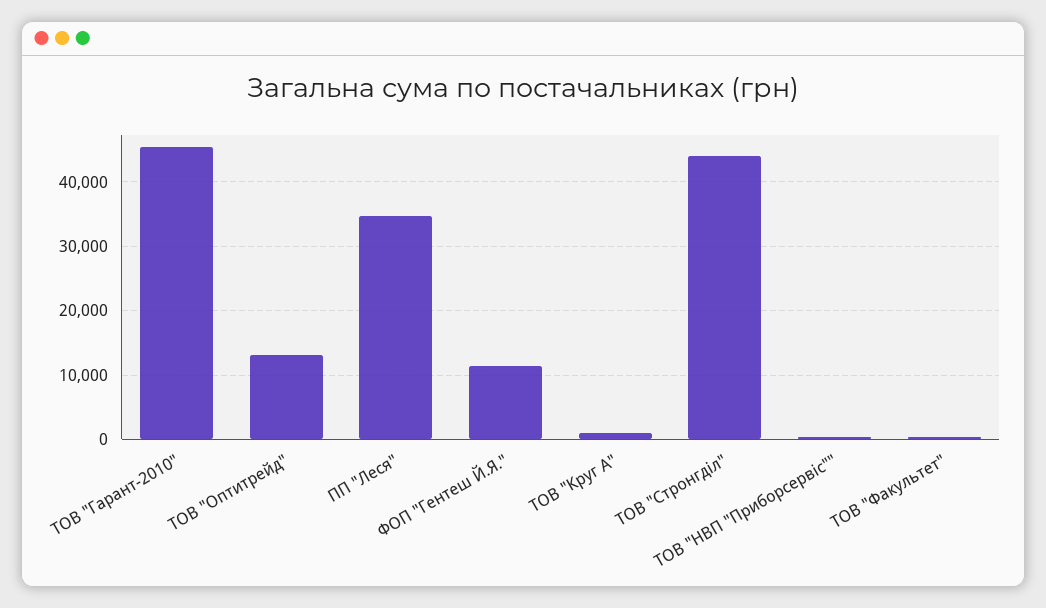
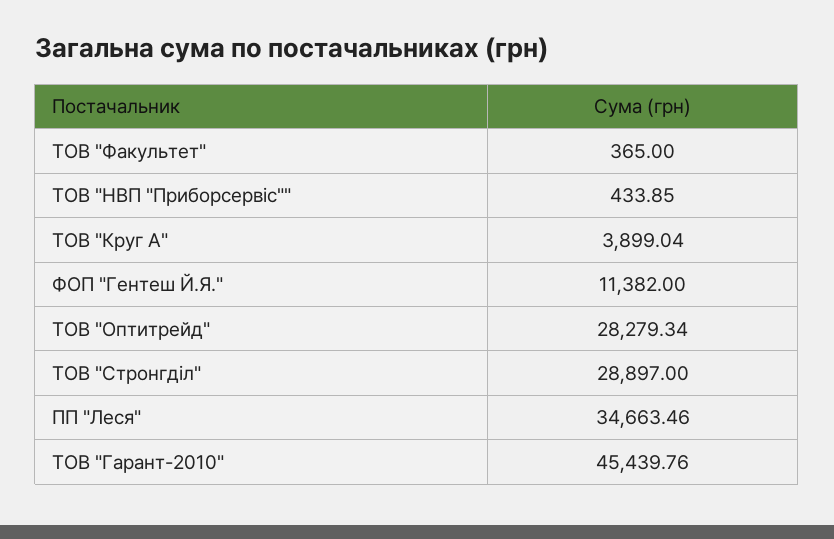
ТОВ "Оптитрейд": 13000 -> 28279.34
ТОВ "Круг А": 1000 -> 3899.04
ТОВ "Стронгділ": 44000 -> 28897

